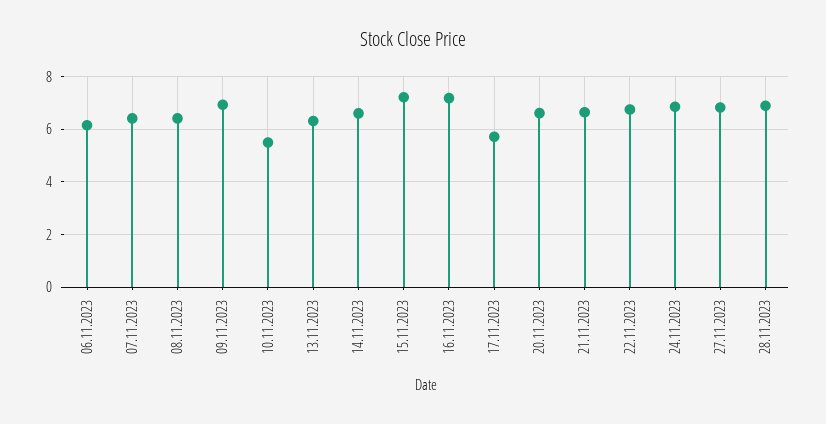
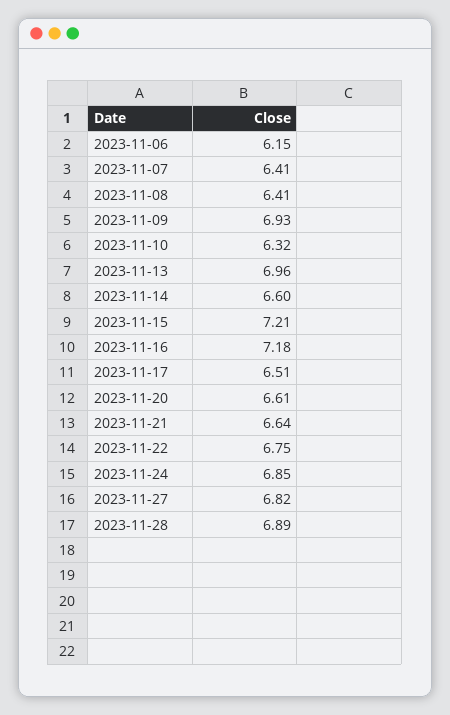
10.11.2023: 5.5 -> 6.32
13.11.2023: 6.25 -> 6.96
17.11.2023: 5.75 -> 6.51

